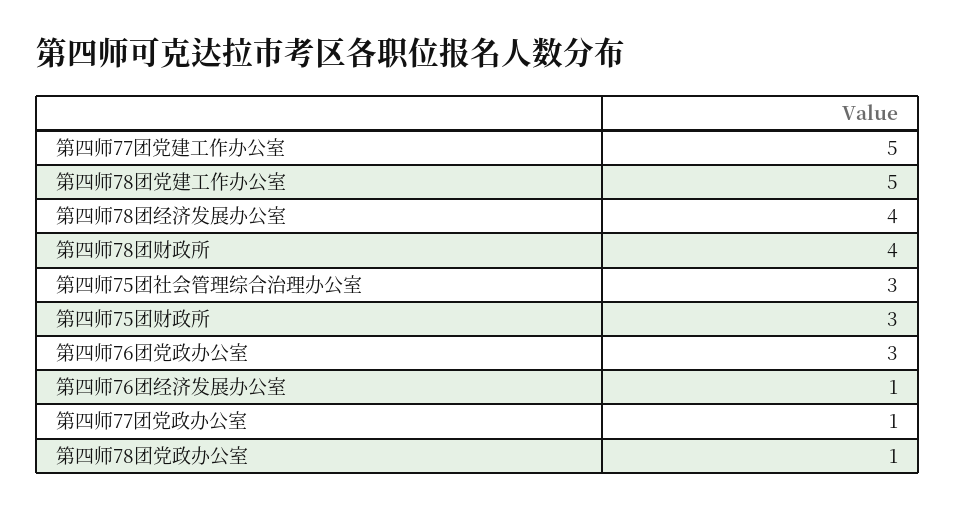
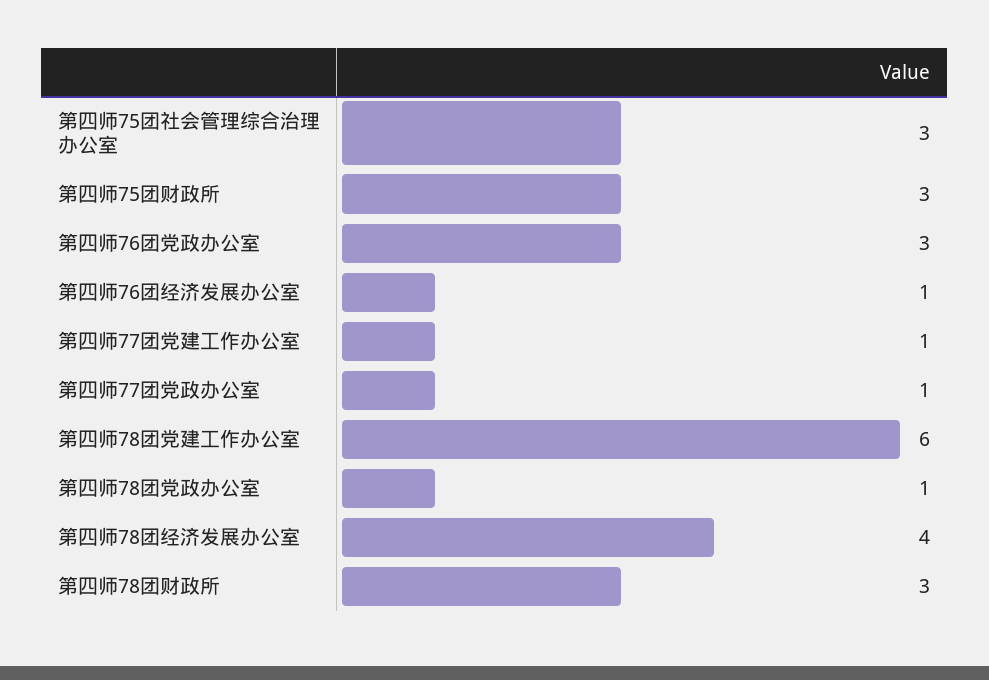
第四师77团党建工作办公室: 5 -> 1
第四师78团党建工作办公室: 5 -> 6
第四师78团财政所: 4 -> 3

